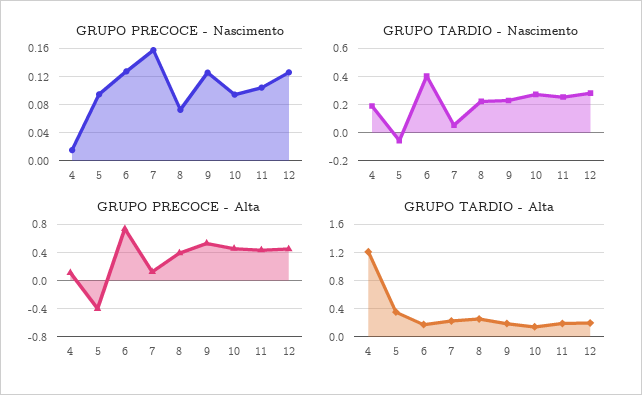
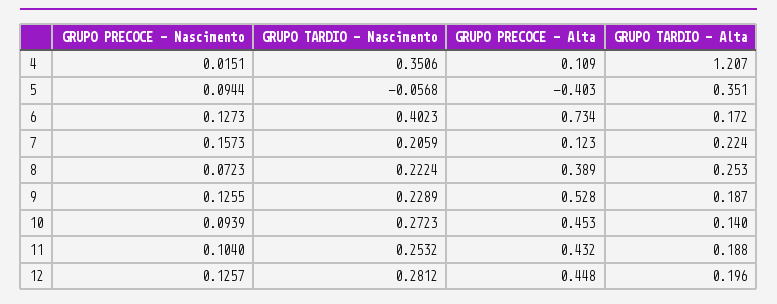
GRUPO TARDIO - Nascimento, 4: 0.2 -> 0.3506
GRUPO TARDIO - Nascimento, 7: 0.05 -> 0.2059

